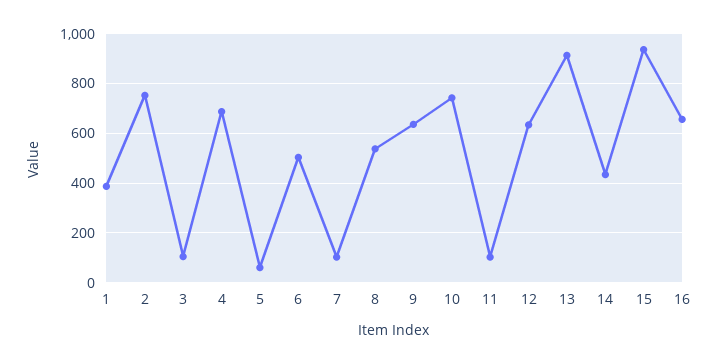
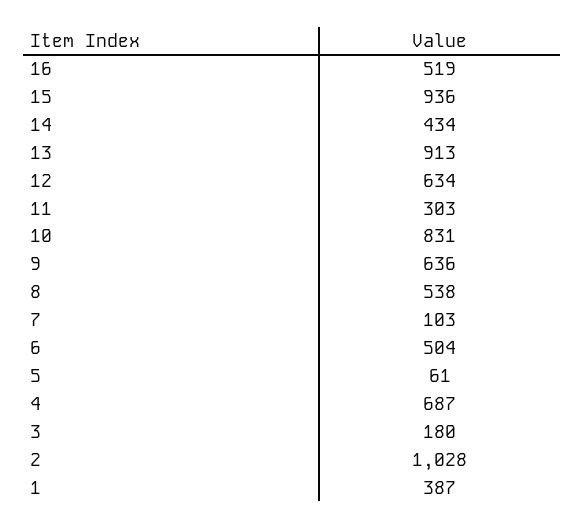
2: 750 -> 1028
3: 100 -> 180
10: 750 -> 831
11: 100 -> 303
16: 650 -> 519

